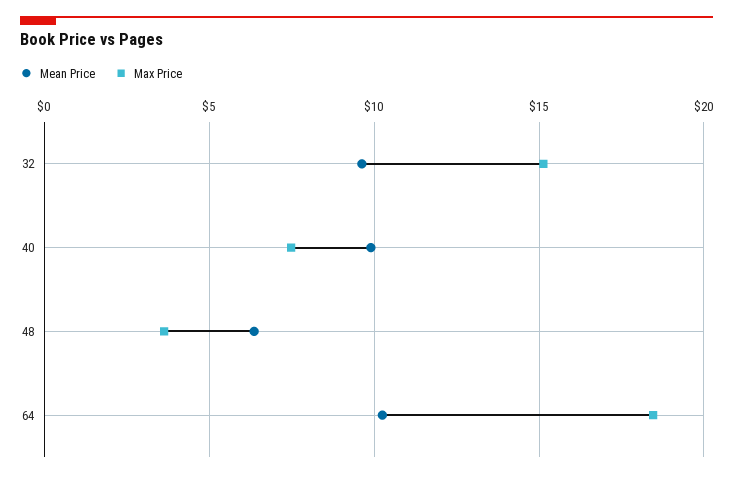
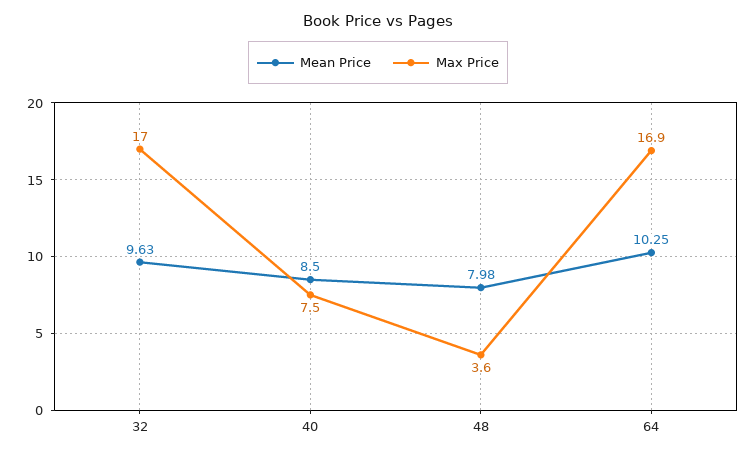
Max Price, 32: 15 -> 17
Mean Price, 40: 10 -> 8.5
Mean Price, 48: 6.5 -> 7.98
Max Price, 64: 18.5 -> 16.9

